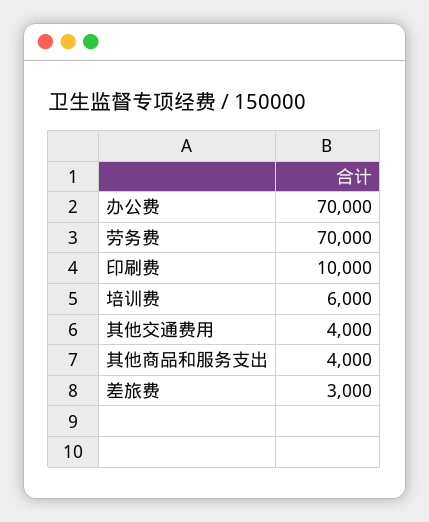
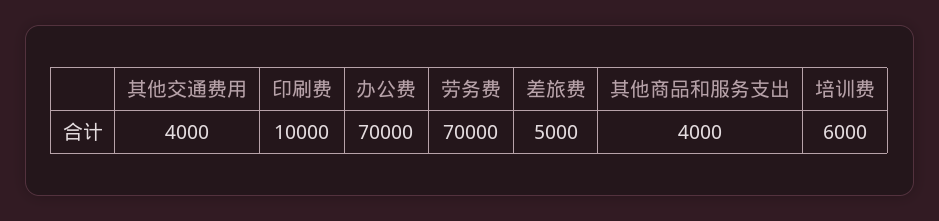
差旅费: 3000 -> 5000

